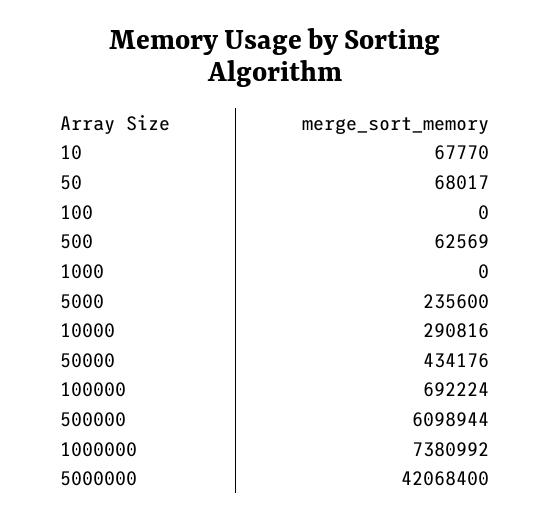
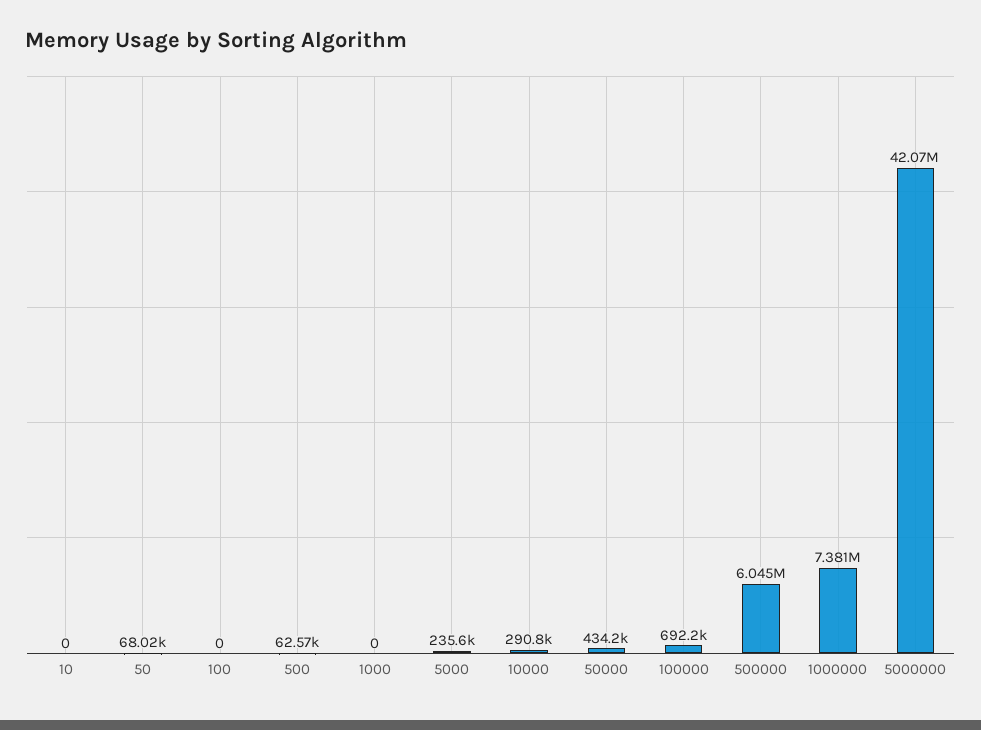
10: 67770 -> 0
500000: 6098944 -> 6045000

